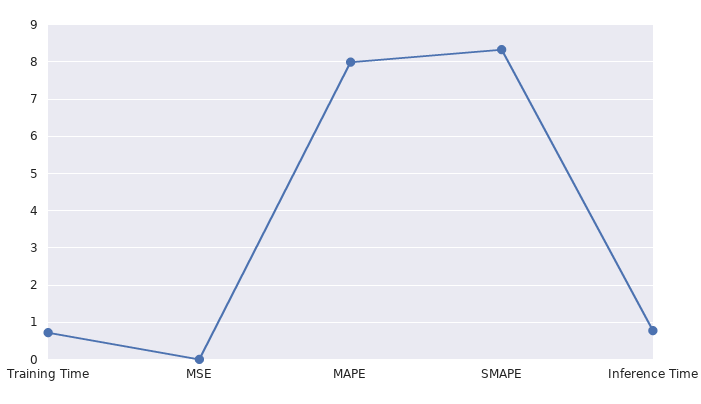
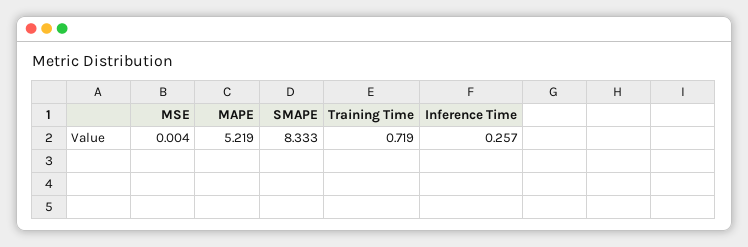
MAPE: 8 -> 5.219
Inference Time: 0.8 -> 0.257

